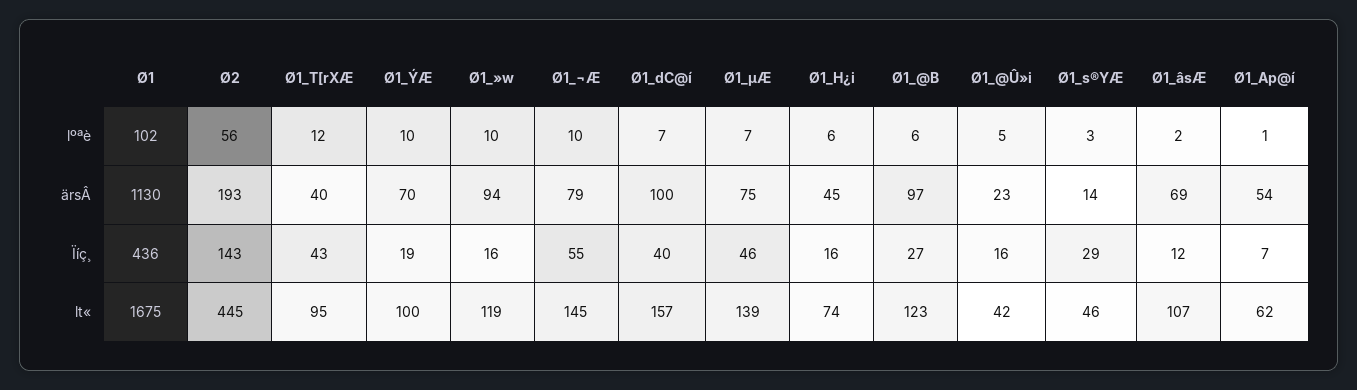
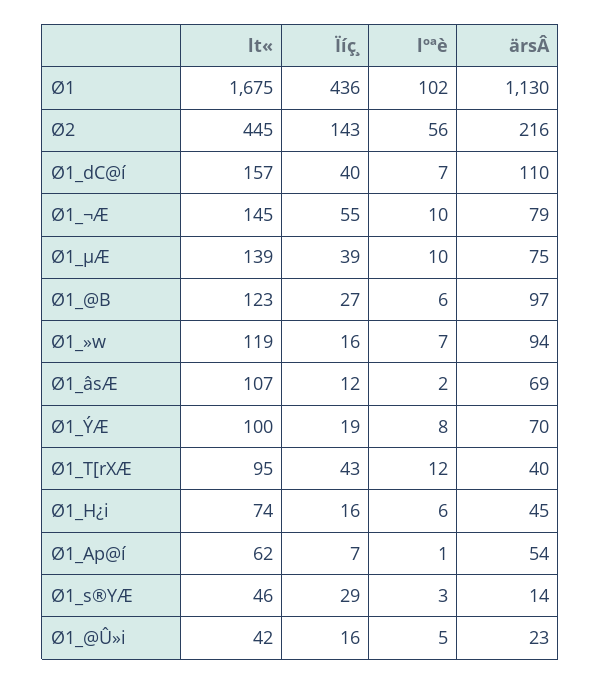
Ø1_ÝÆ, lºªè: 10 -> 8
Ø1_»w, lºªè: 10 -> 7
Ø1_µÆ, lºªè: 7 -> 10
Ø2, ärsÂ: 193 -> 216
Ø1_dC@í, ärsÂ: 100 -> 110
Ø1_µÆ, Ïíç¸: 46 -> 39

